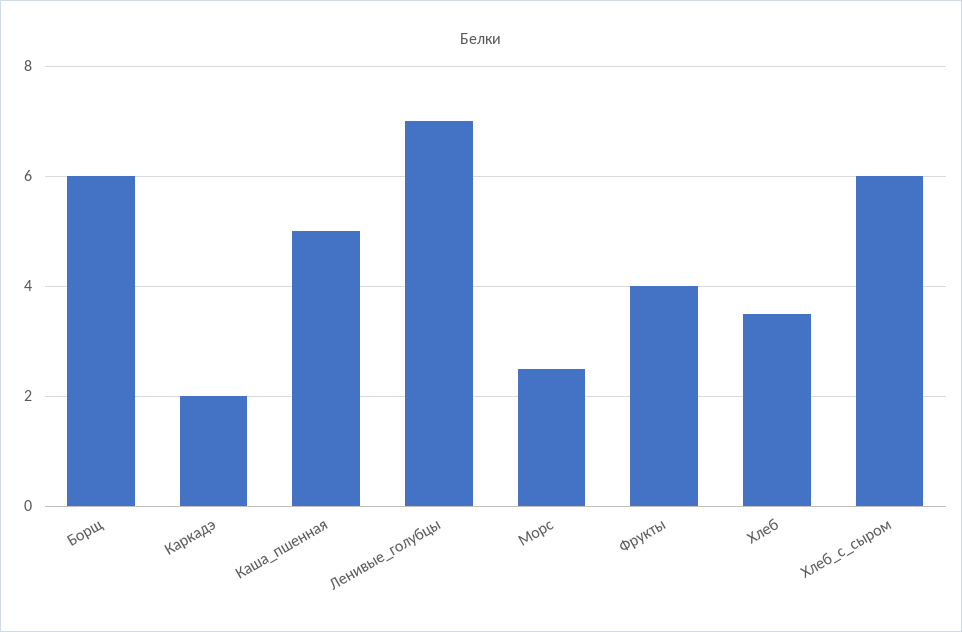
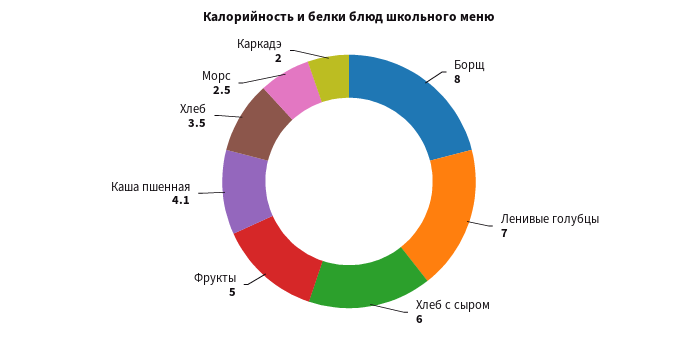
Борщ: 6 -> 8
Каша_пшенная: 5 -> 4.1
Фрукты: 4 -> 5

